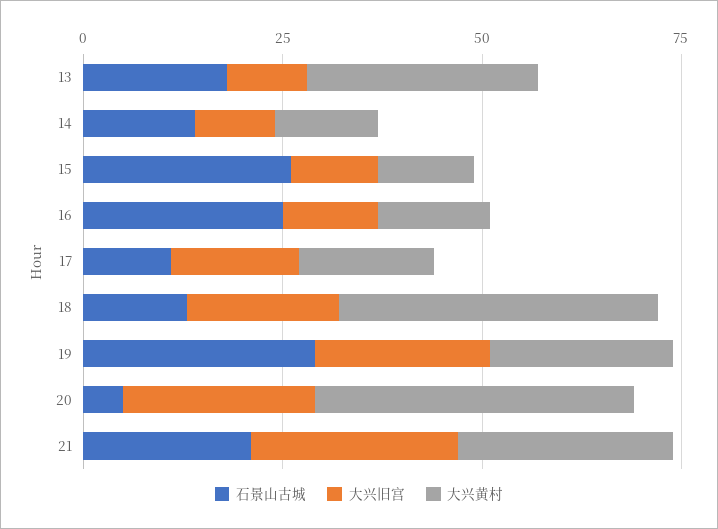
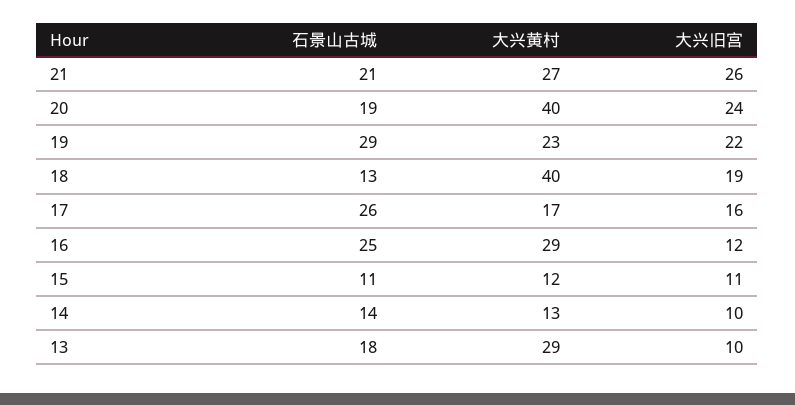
石景山古城, 15: 25 -> 11
大兴黄村, 16: 15 -> 29
石景山古城, 17: 10 -> 26
石景山古城, 20: 5 -> 19

